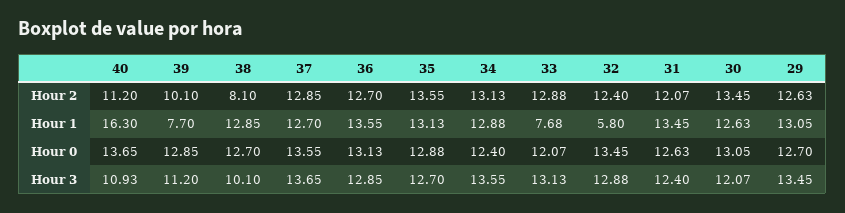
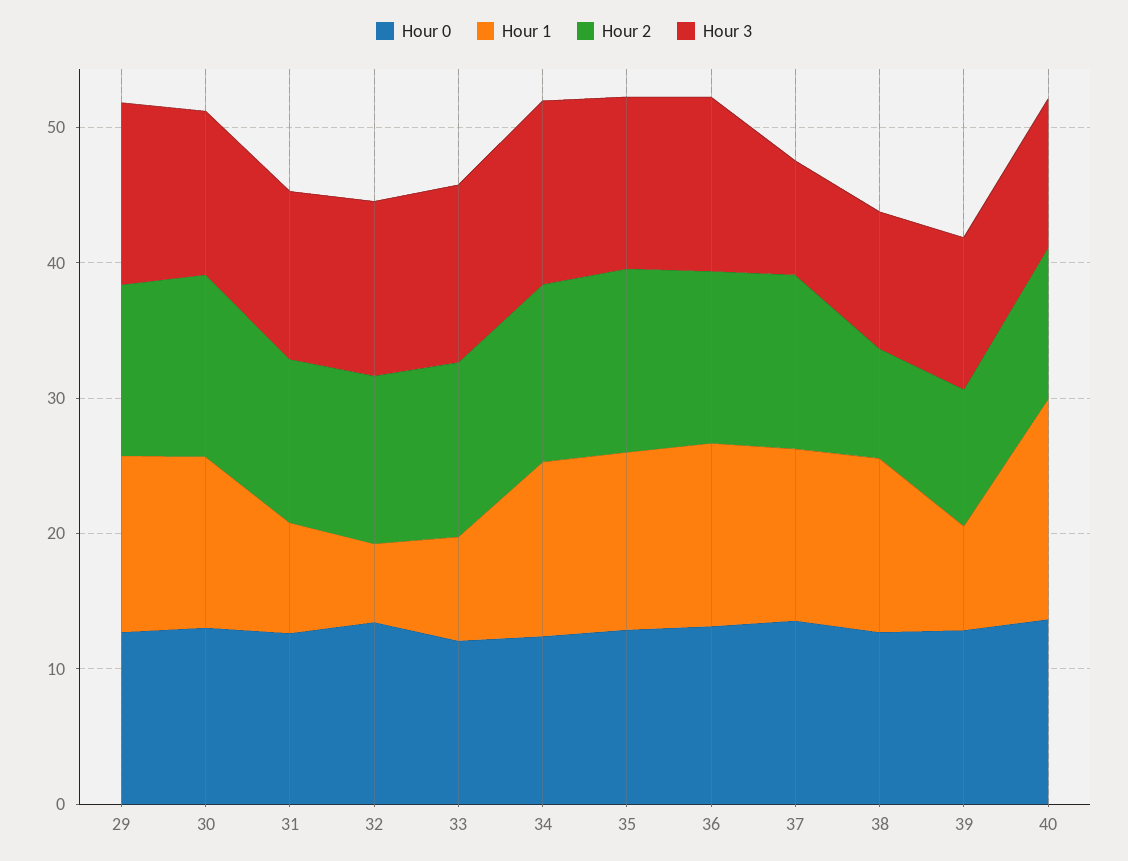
Hour 1, 31: 13.45 -> 8
Hour 3, 37: 13.65 -> 8

